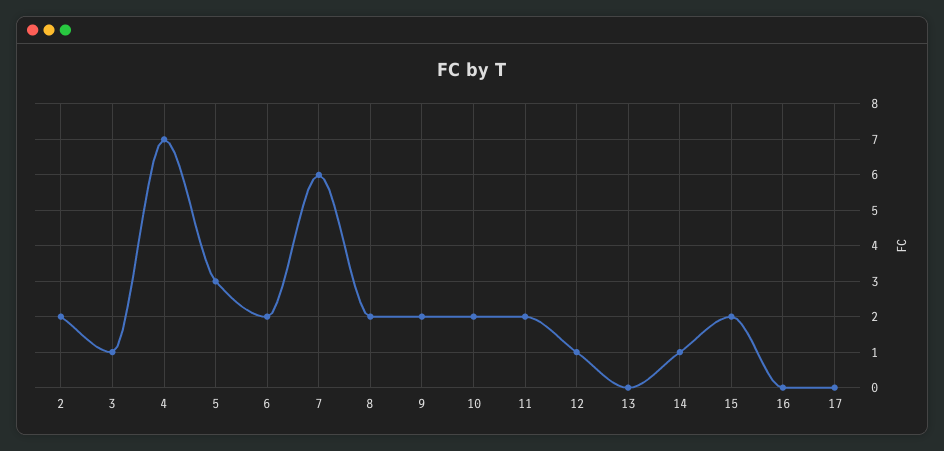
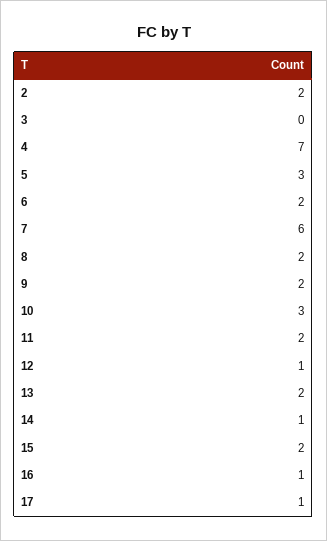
3: 1 -> 0
10: 2 -> 3
13: 0 -> 2
16: 0 -> 1
17: 0 -> 1

